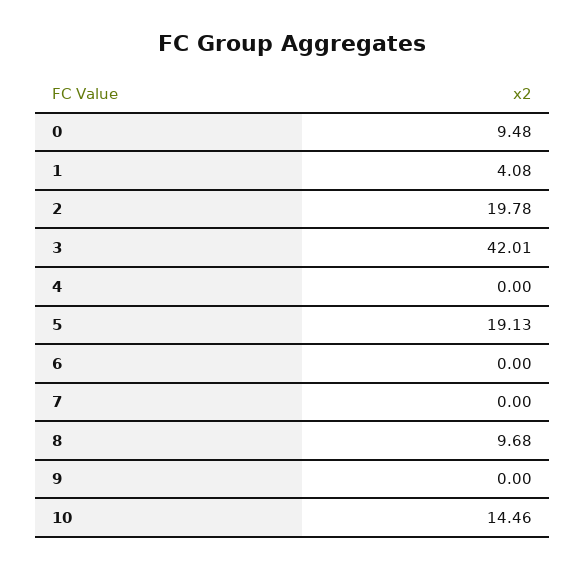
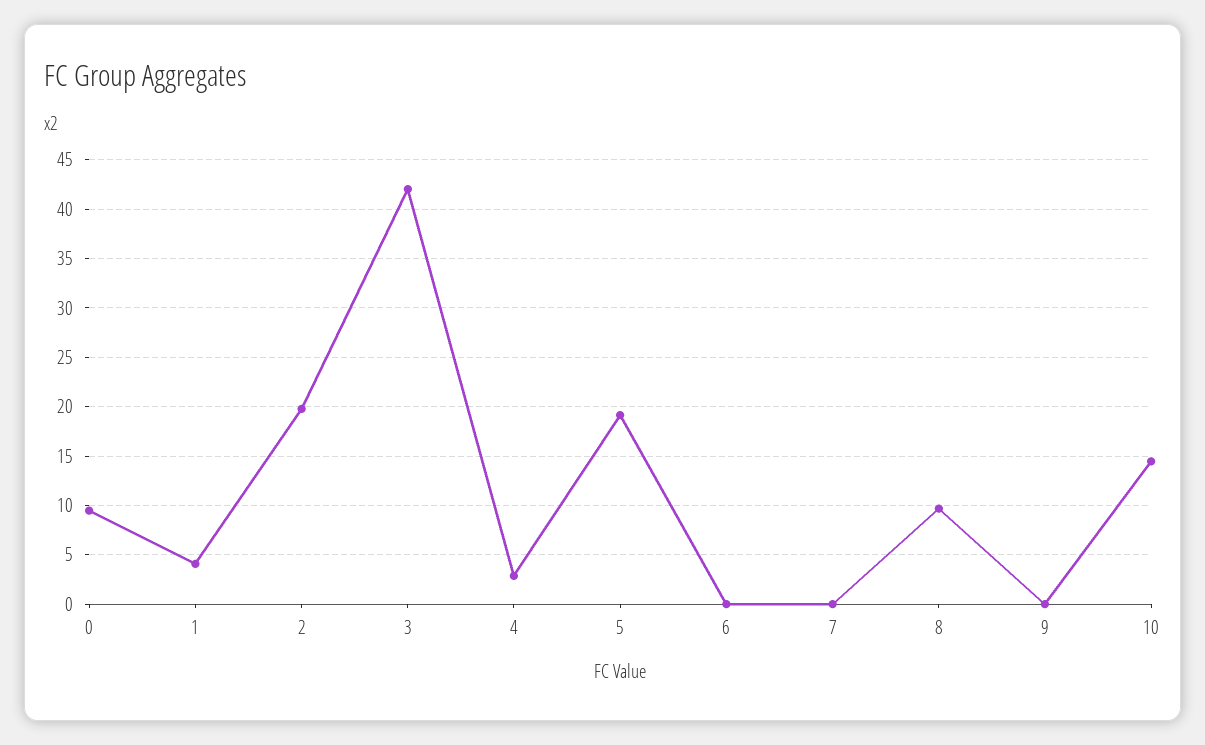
4: 0 -> 3

